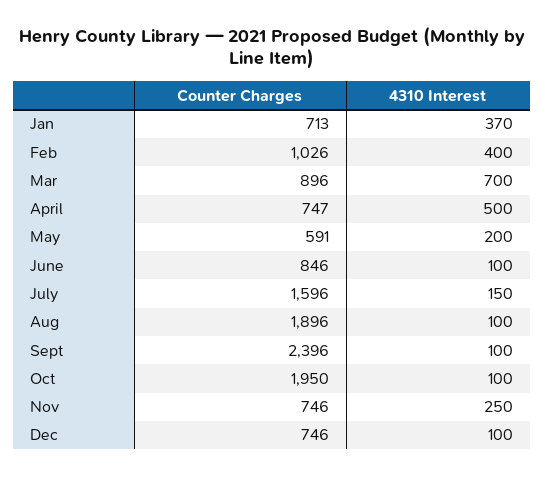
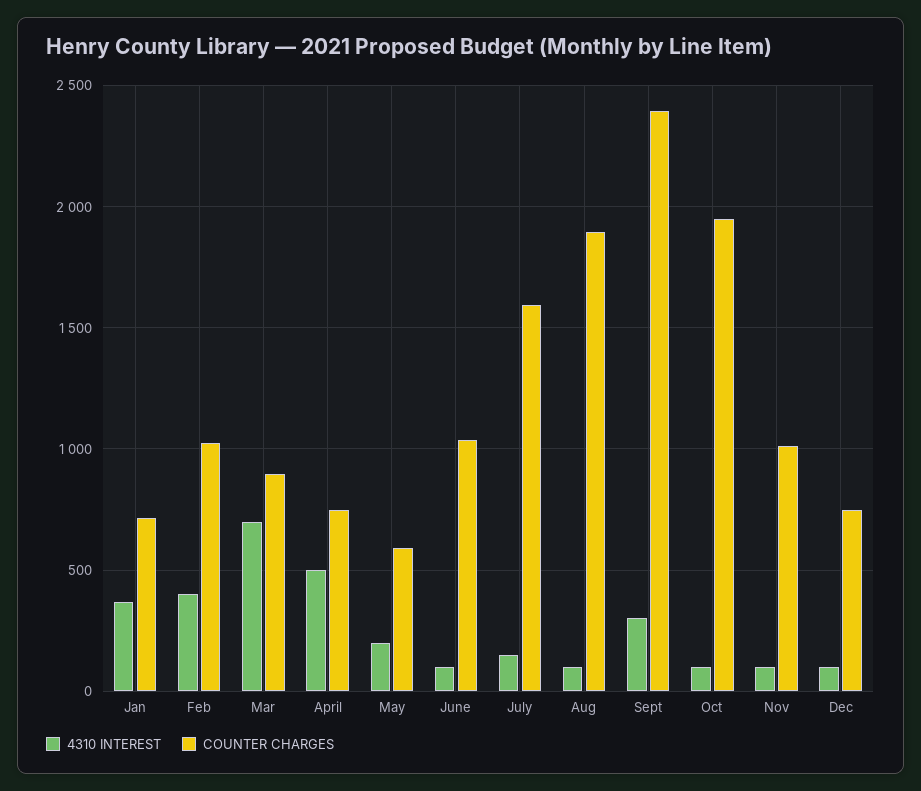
Counter Charges, June: 846 -> 1050
4310 Interest, Sept: 100 -> 300
Counter Charges, Nov: 746 -> 1000
4310 Interest, Nov: 250 -> 100

